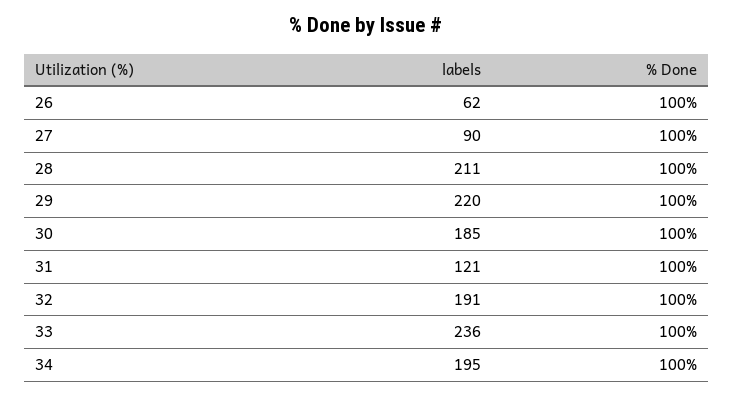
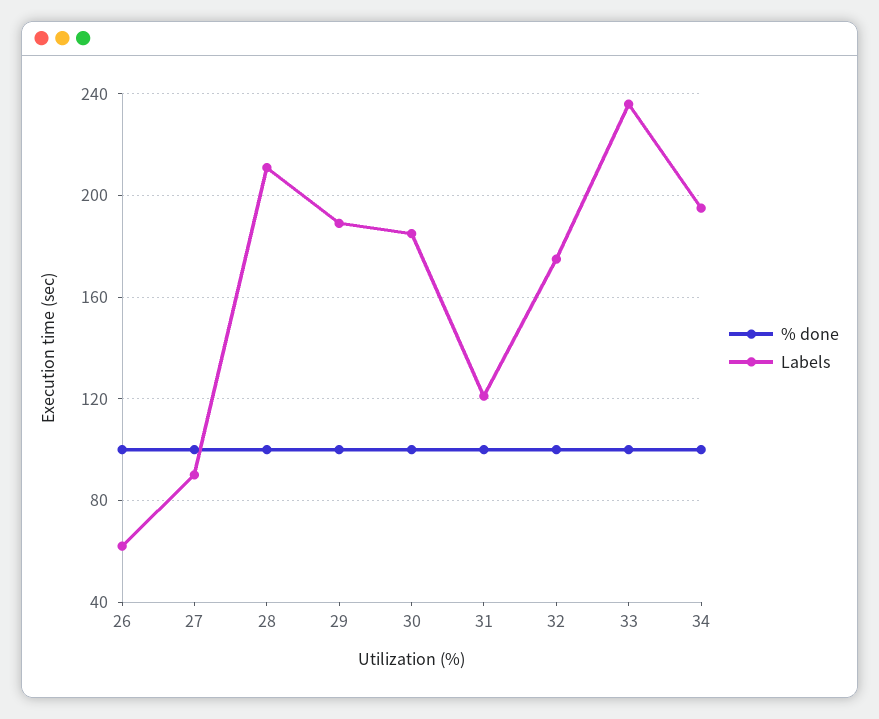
labels, 29: 220 -> 190
labels, 32: 191 -> 175

